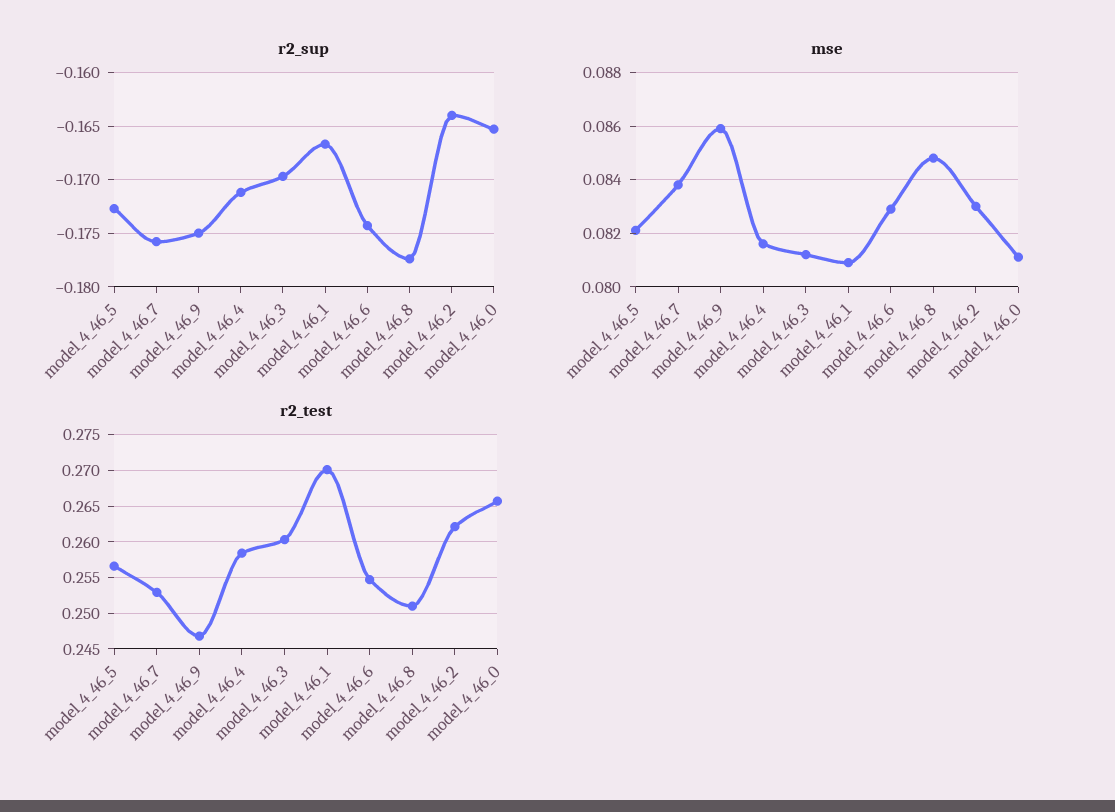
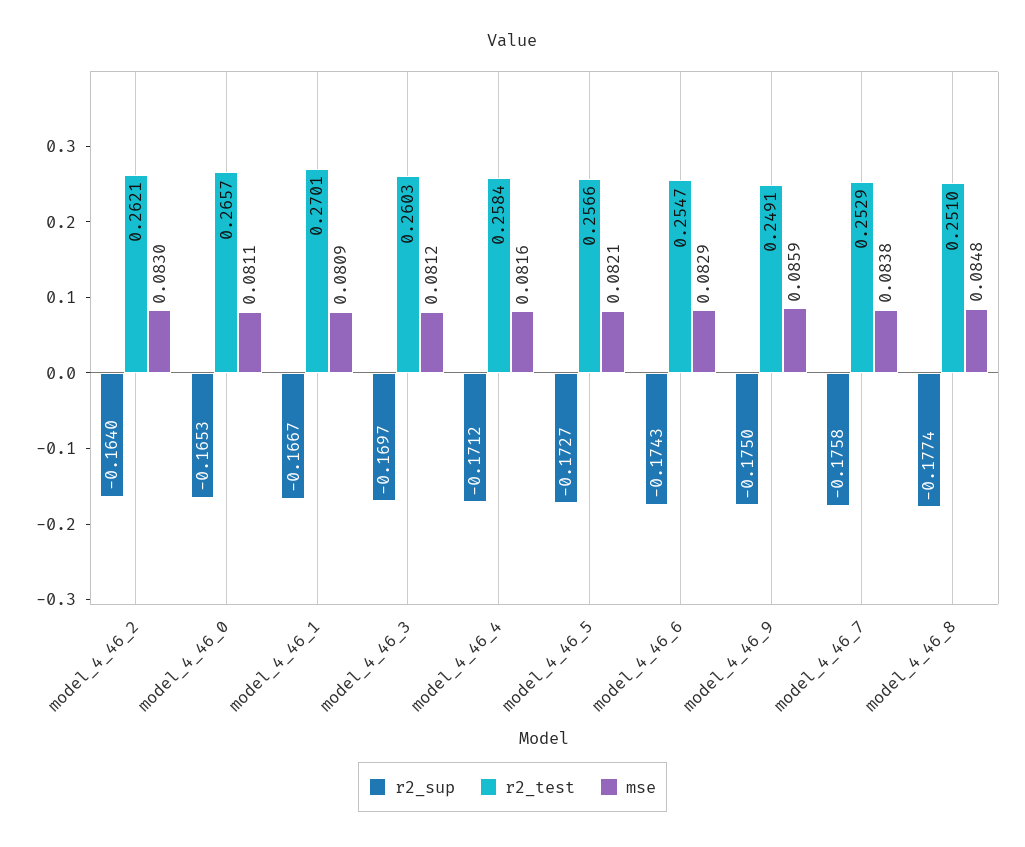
r2_test, model_4_46_9: 0.247 -> 0.2491

